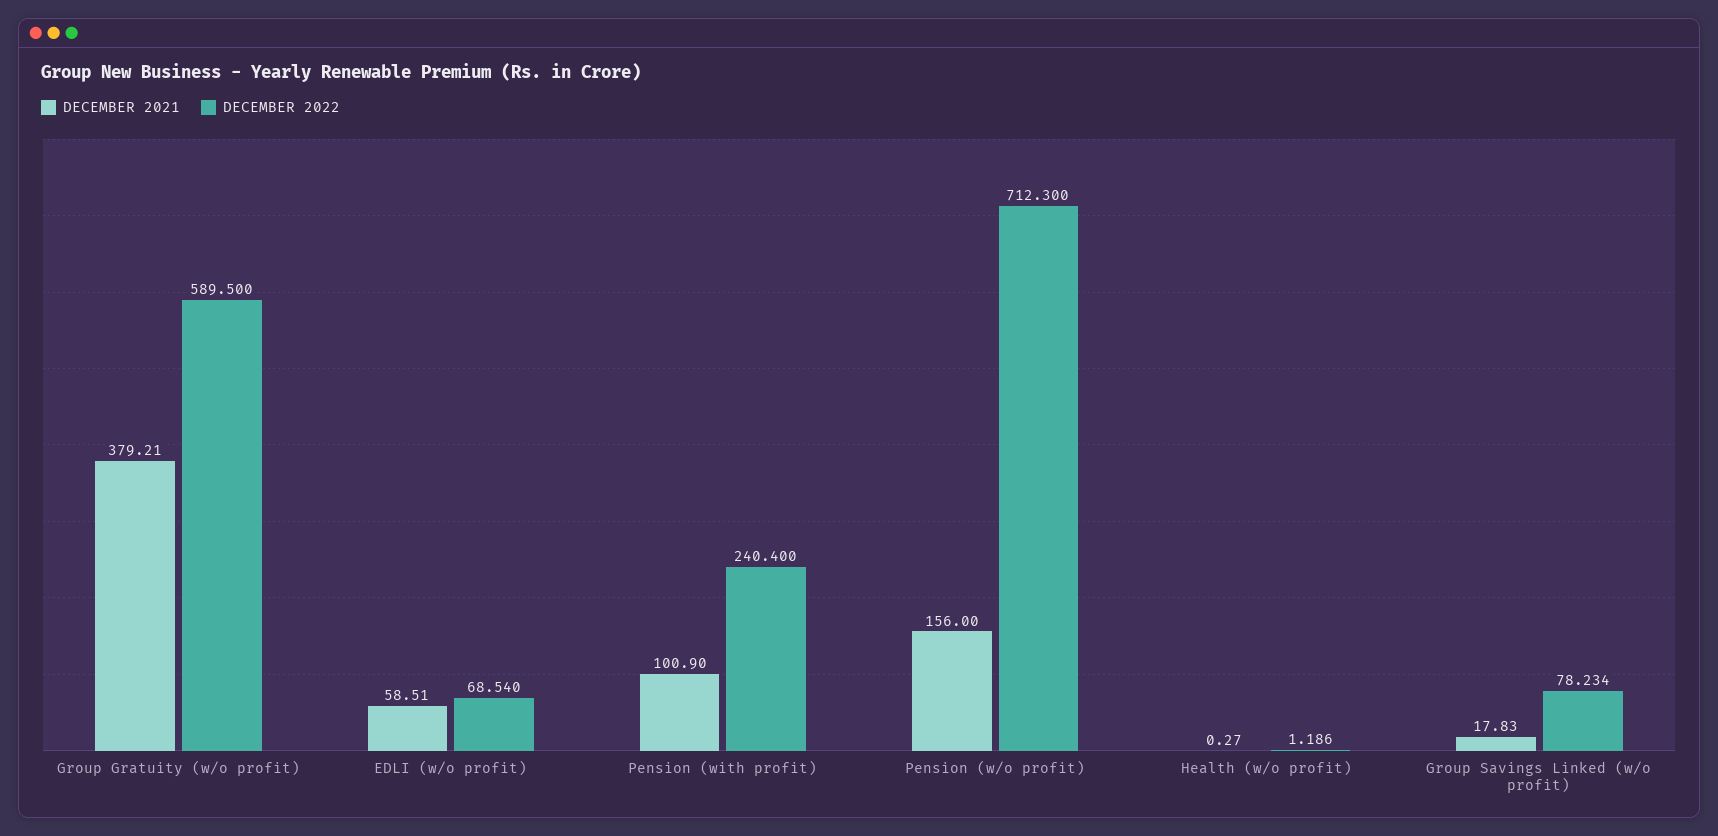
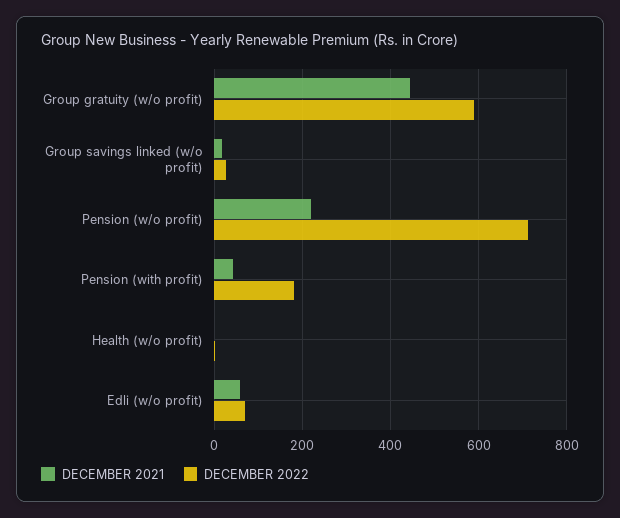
DECEMBER 2021, Group Gratuity (w/o profit): 379.21 -> 440
DECEMBER 2021, Pension (with profit): 100.9 -> 40
DECEMBER 2022, Pension (with profit): 240.4 -> 180
DECEMBER 2021, Pension (w/o profit): 156 -> 220
DECEMBER 2022, Group Savings Linked (w/o profit): 78.234 -> 20

